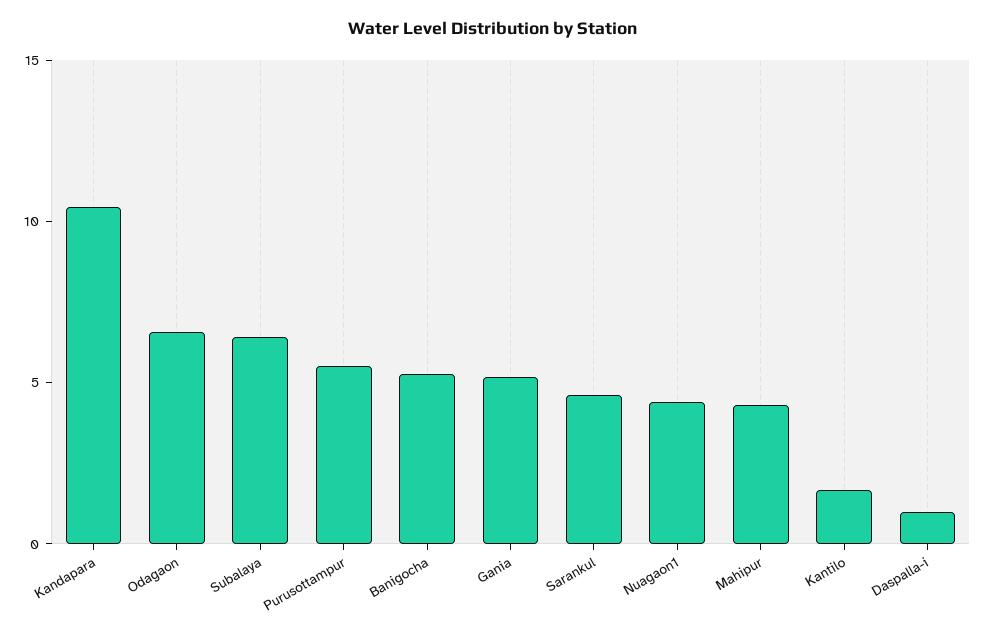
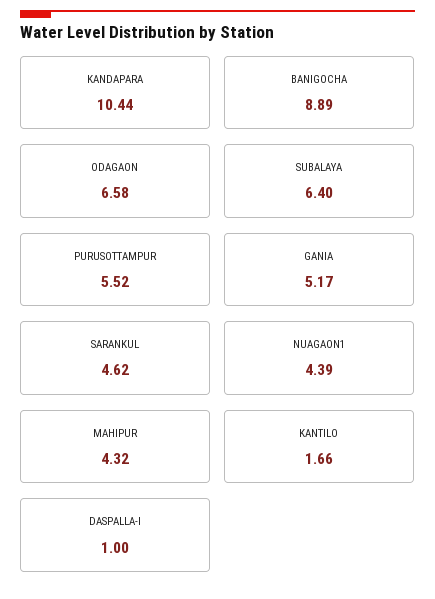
Banigocha: 5 -> 8.89

